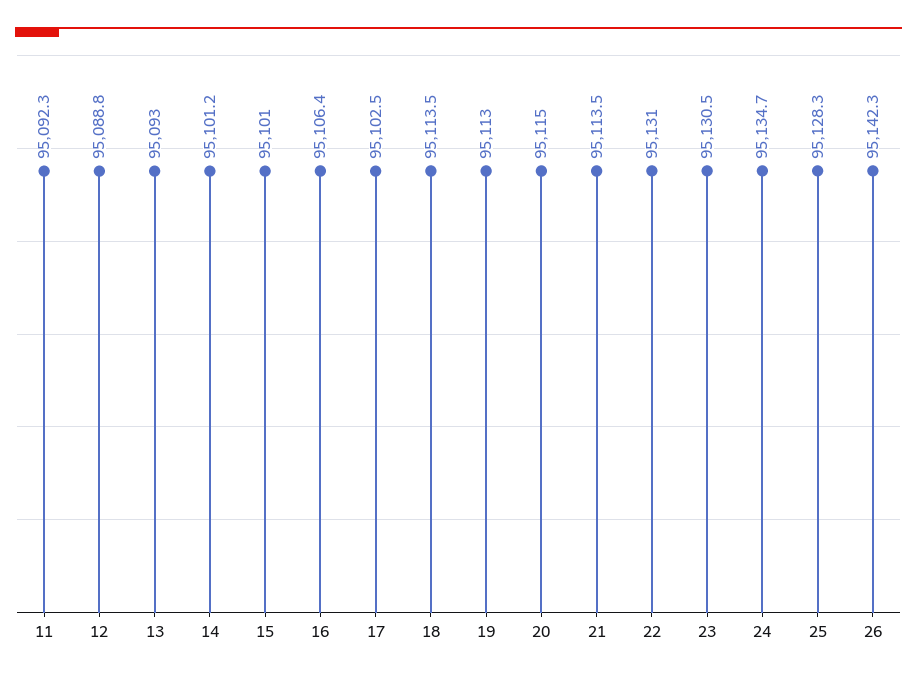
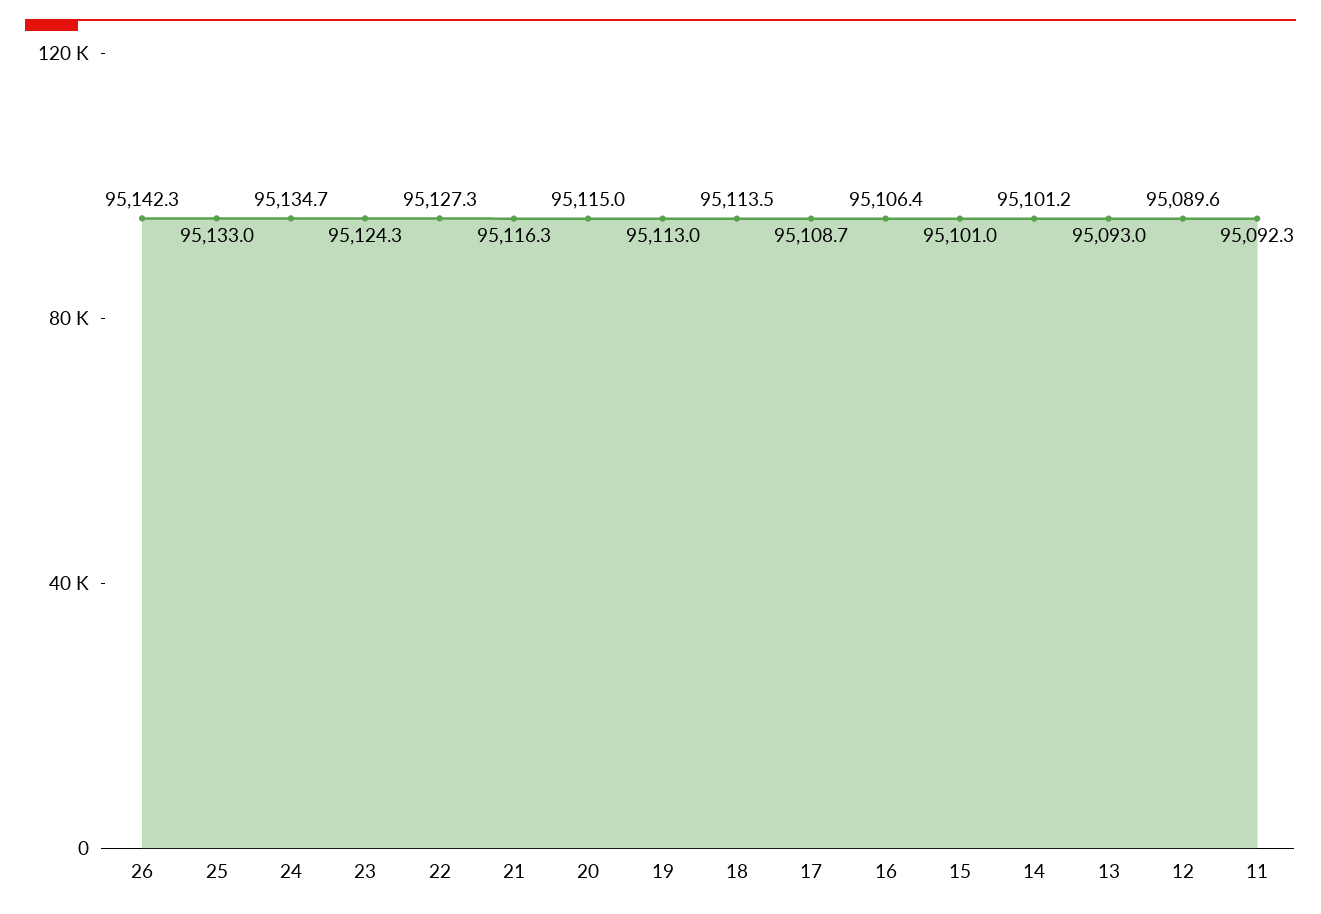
12: 95088.8 -> 95089.6
17: 95102.5 -> 95108.7
21: 95113.5 -> 95116.3
22: 95131 -> 95127.3
23: 95130.5 -> 95124.3
25: 95128.3 -> 95133

